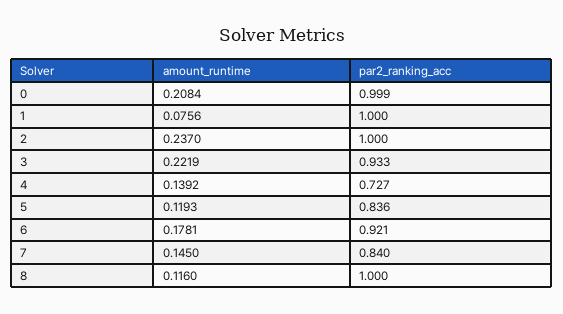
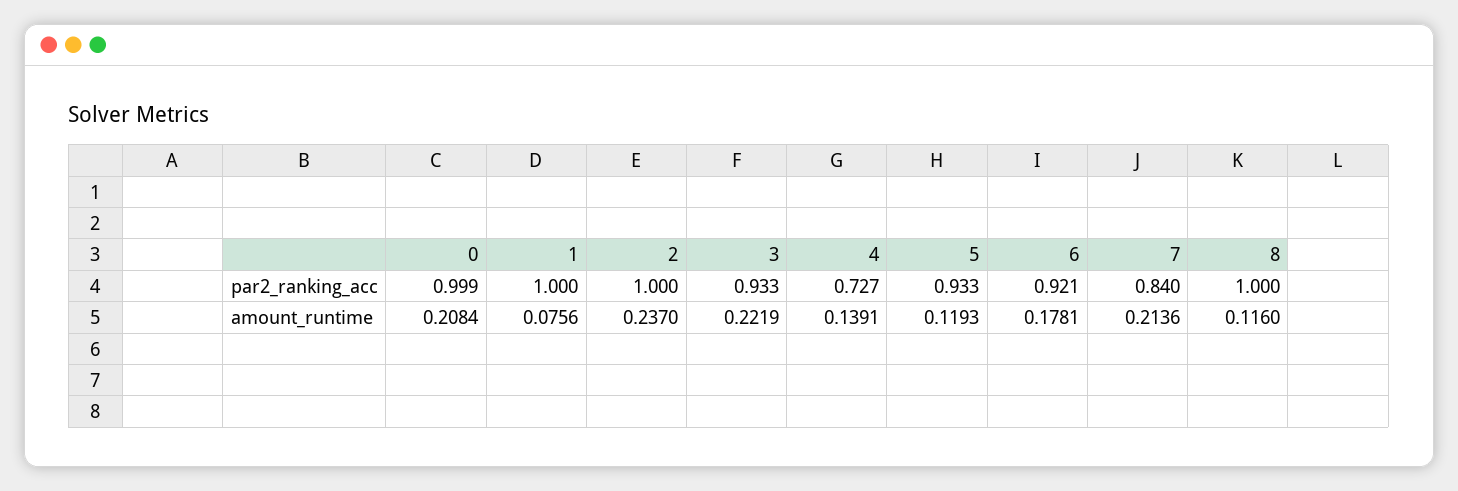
amount_runtime, 4: 0.1392 -> 0.1391
par2_ranking_acc, 5: 0.836 -> 0.933
amount_runtime, 7: 0.145 -> 0.2136

